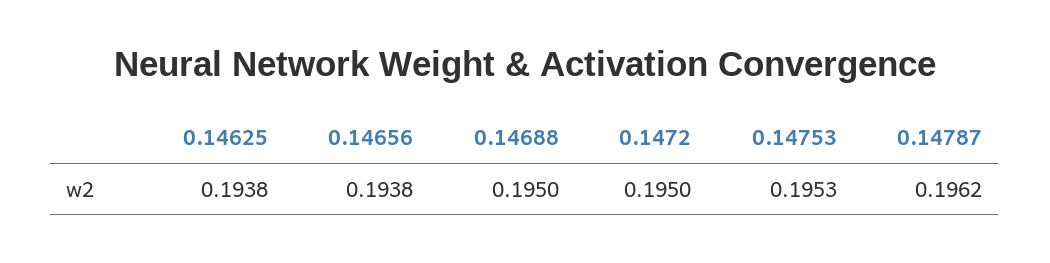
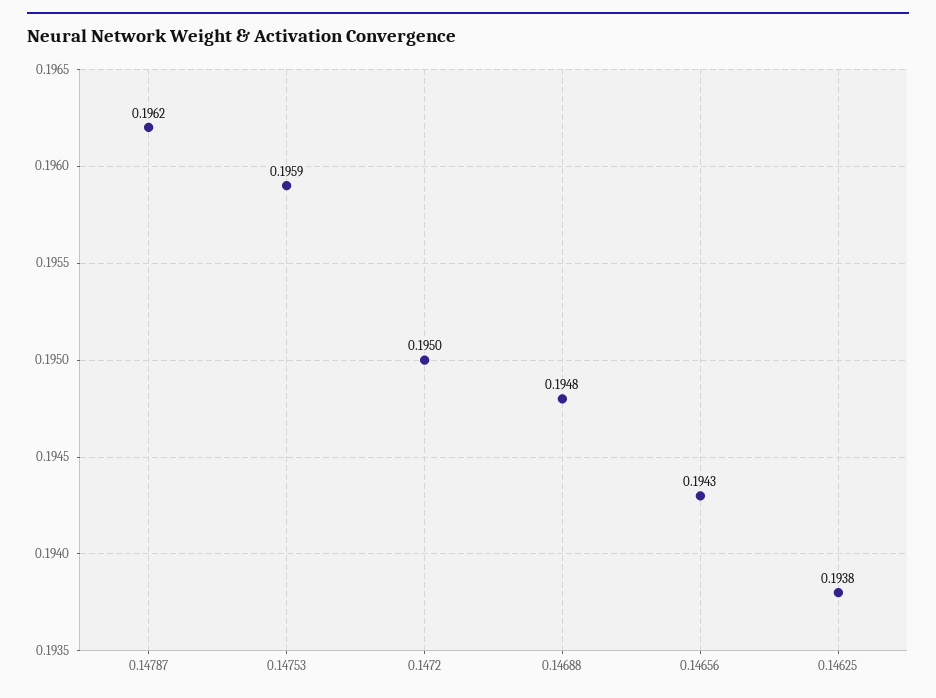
0.14656: 0.1938 -> 0.1943
0.14688: 0.195 -> 0.1948
0.14753: 0.1953 -> 0.1959

